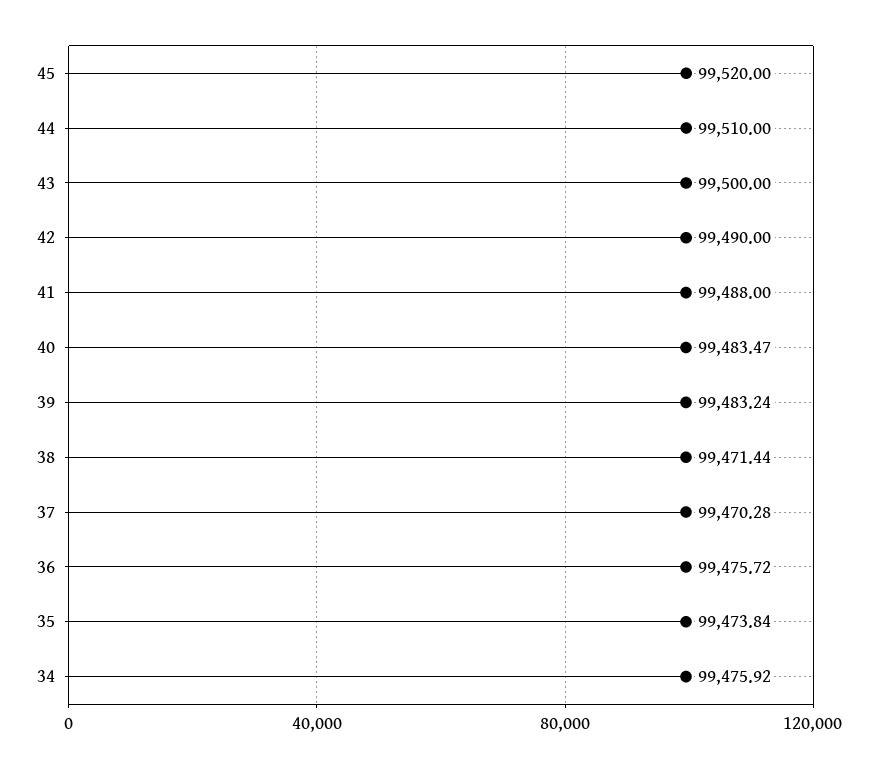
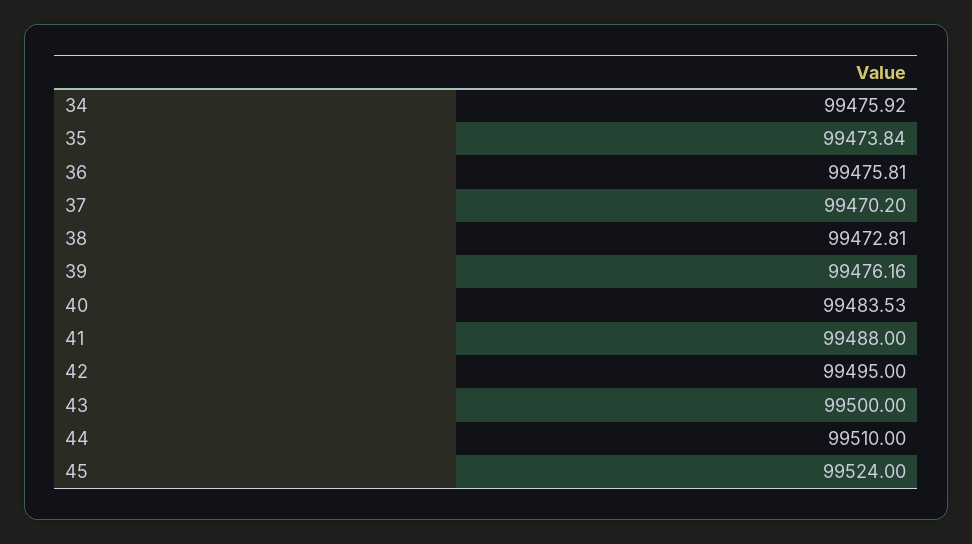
45: 99520 -> 99524
42: 99490 -> 99495
40: 99483.47 -> 99483.53
39: 99483.24 -> 99476.16
38: 99471.44 -> 99472.81
37: 99470.28 -> 99470.2
36: 99475.72 -> 99475.81

